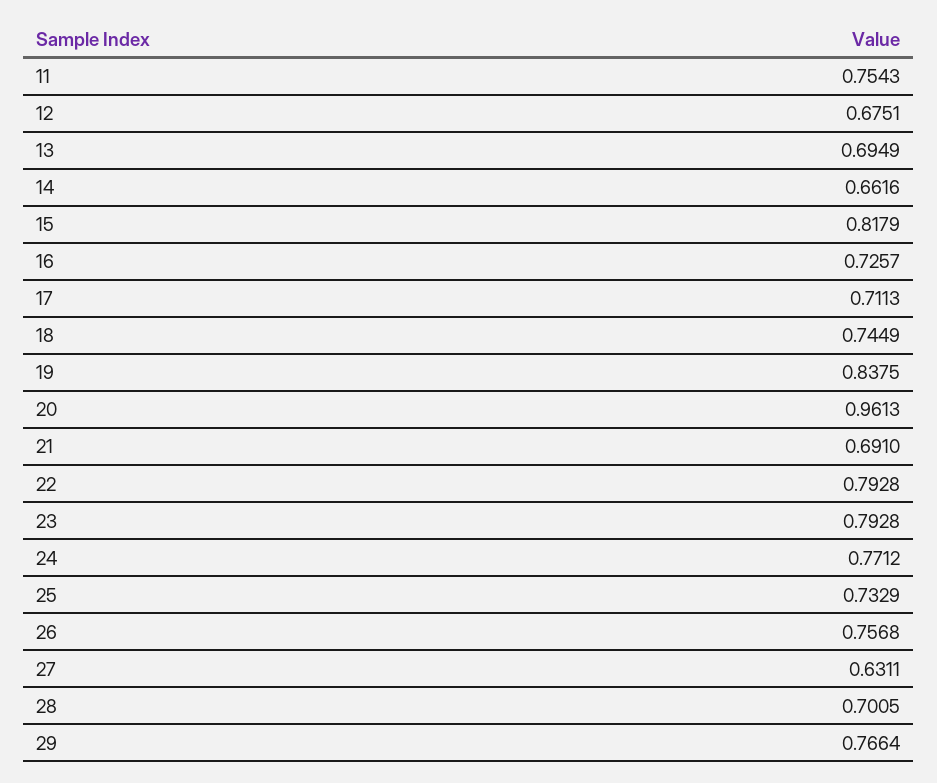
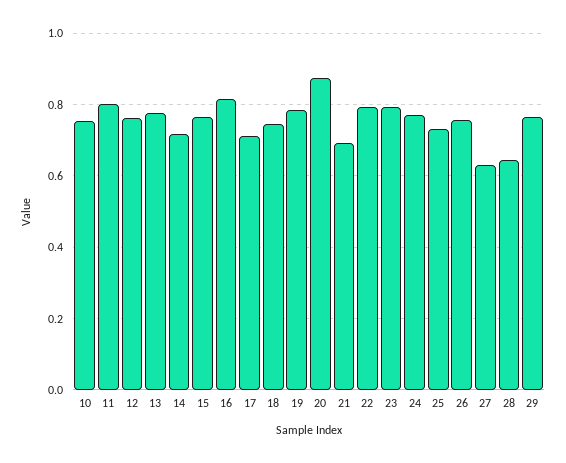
11: 0.7543 -> 0.8
12: 0.6751 -> 0.76
13: 0.6949 -> 0.78
14: 0.6616 -> 0.72
15: 0.8179 -> 0.76
16: 0.7257 -> 0.82
19: 0.8375 -> 0.78
20: 0.9613 -> 0.88
28: 0.7005 -> 0.64
10: none -> 0.76

